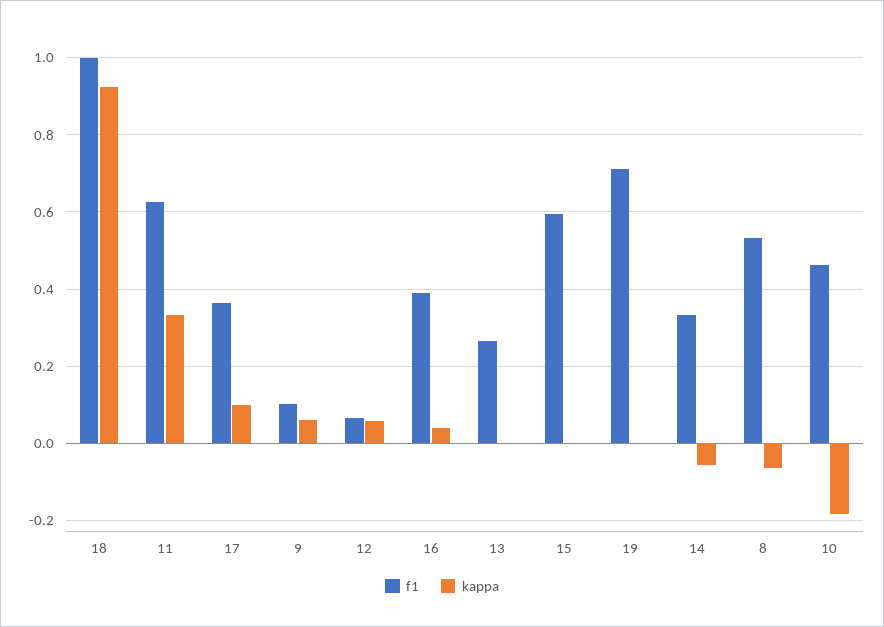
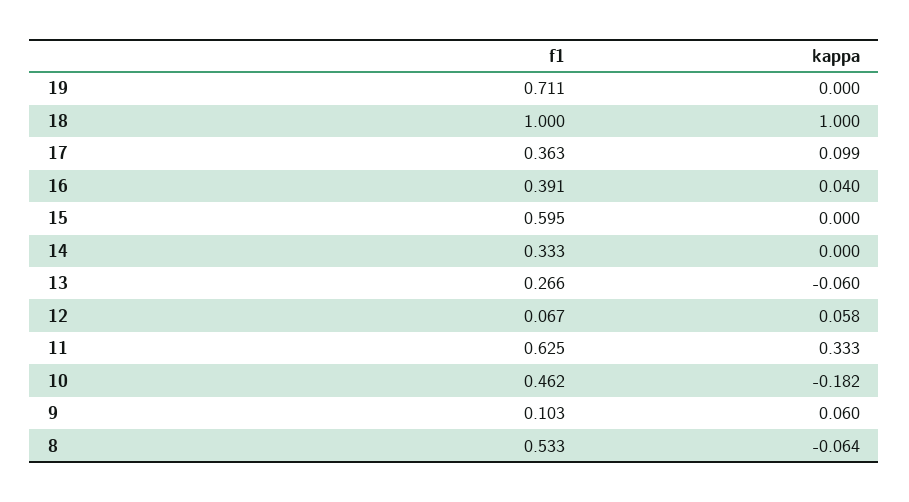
kappa, 18: 0.92 -> 1
kappa, 13: 0 -> -0.06
kappa, 14: -0.06 -> 0

